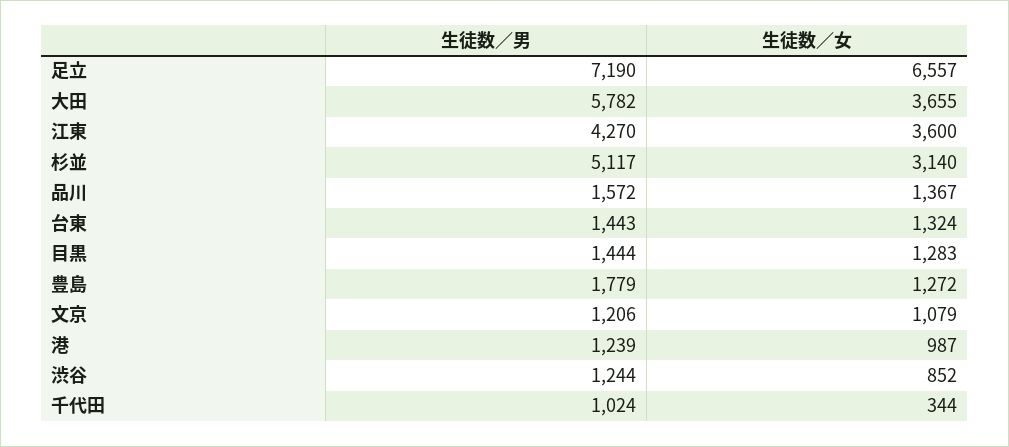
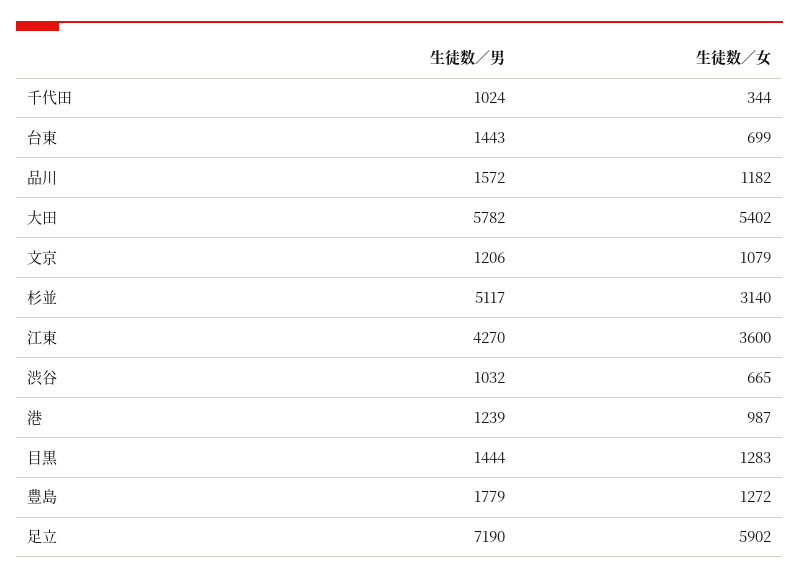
生徒数／女, 足立: 6557 -> 5902
生徒数／女, 大田: 3655 -> 5402
生徒数／女, 品川: 1367 -> 1182
生徒数／女, 台東: 1324 -> 699
生徒数／男, 渋谷: 1244 -> 1032
生徒数／女, 渋谷: 852 -> 665

